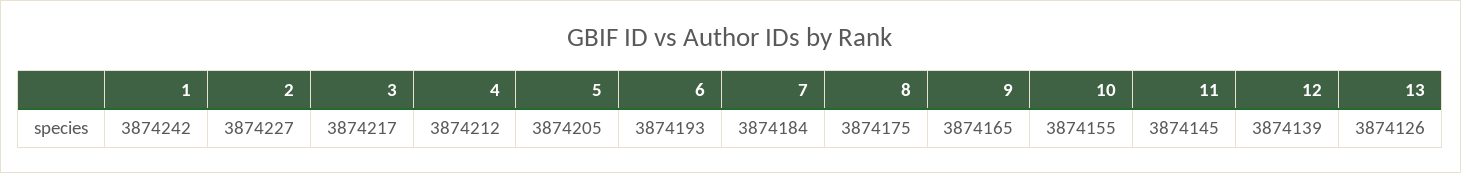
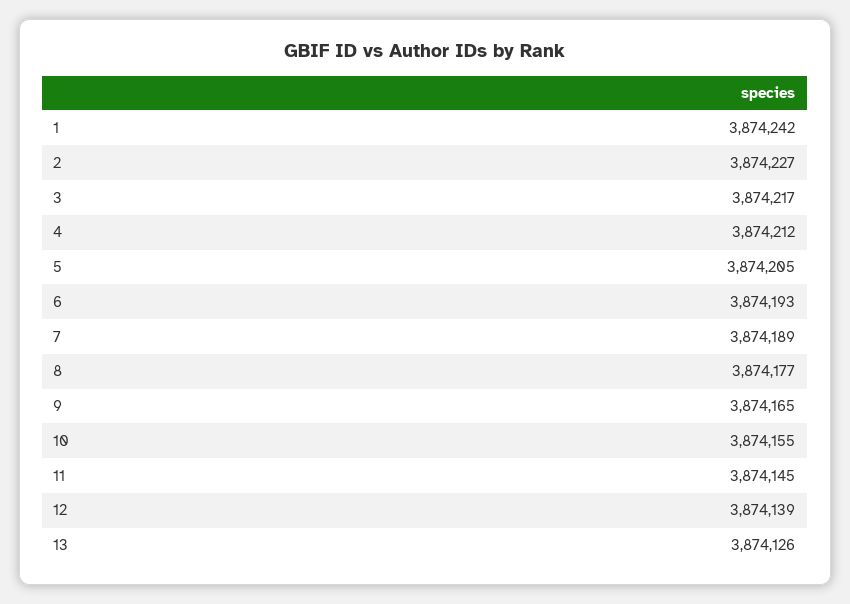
7: 3874184 -> 3874189
8: 3874175 -> 3874177

